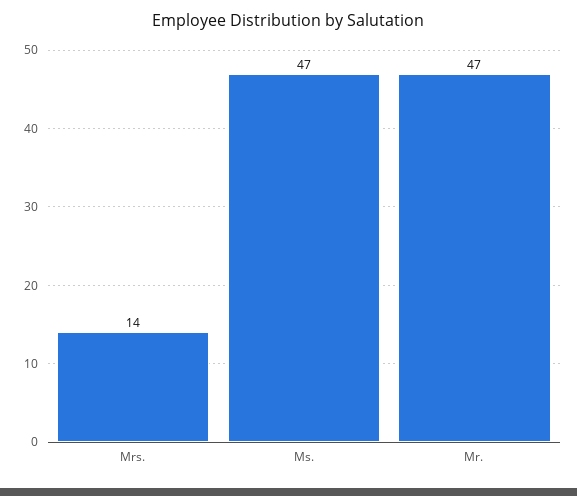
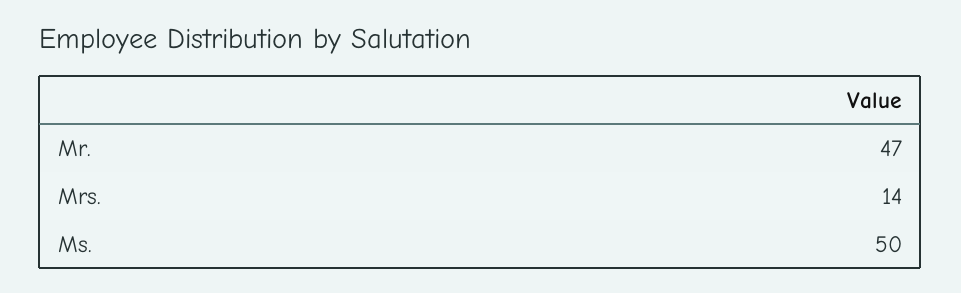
Ms.: 47 -> 50

